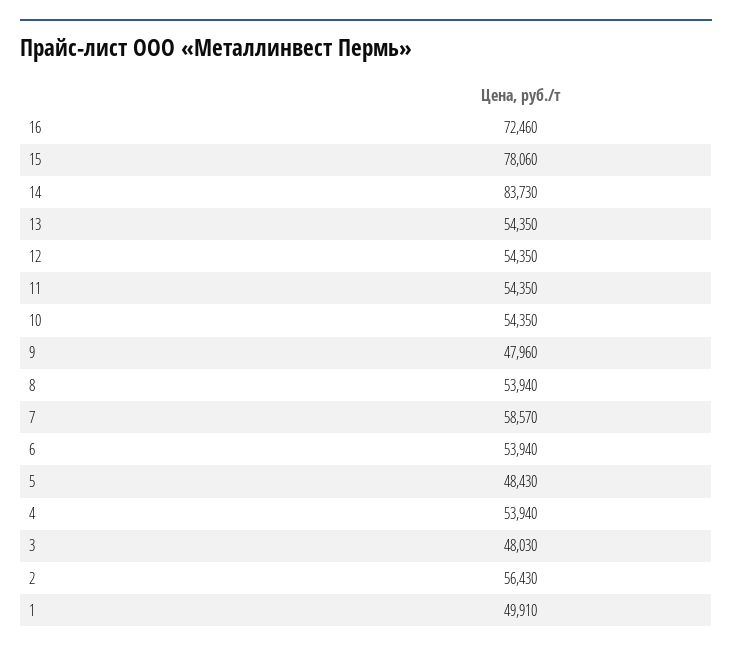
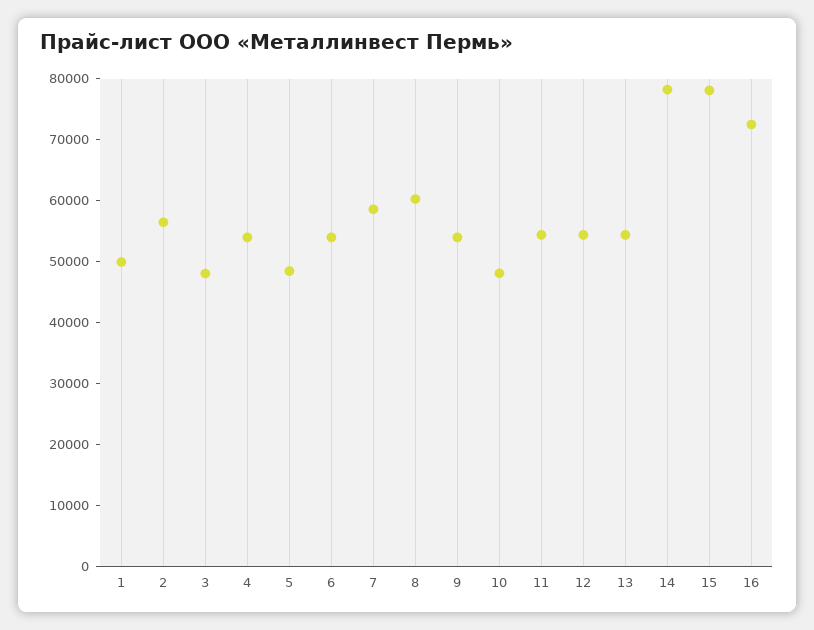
14: 83730 -> 78000
10: 54350 -> 48000
9: 47960 -> 54000
8: 53940 -> 60000

